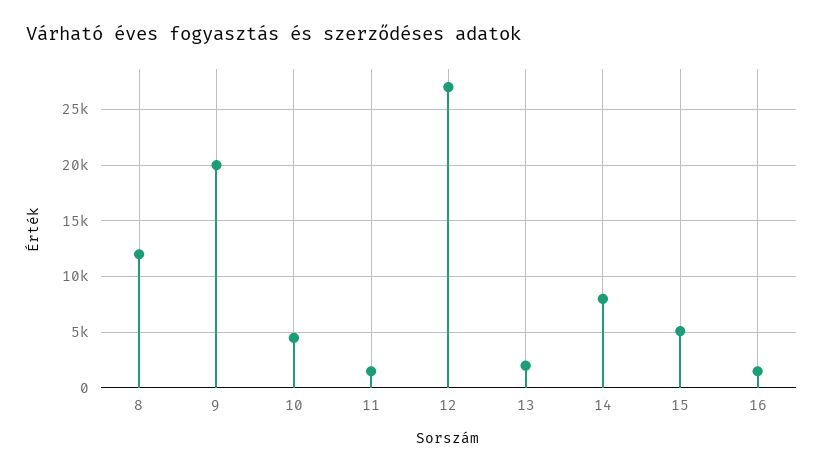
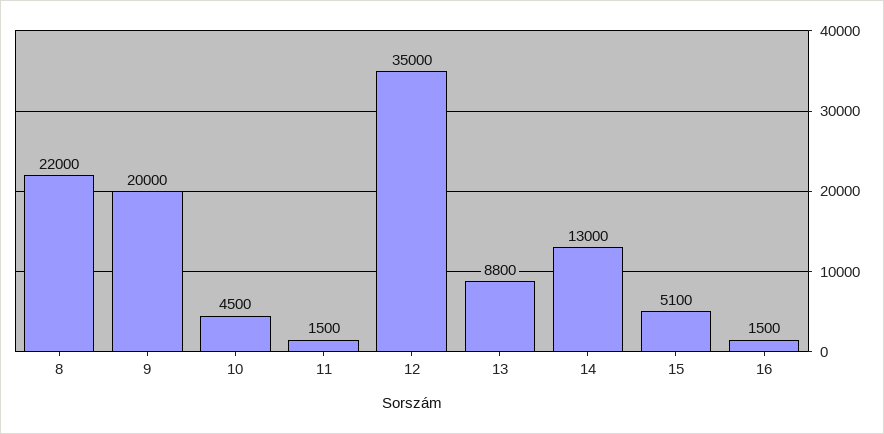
8: 12000 -> 22000
12: 27000 -> 35000
13: 2000 -> 8800
14: 8000 -> 13000

